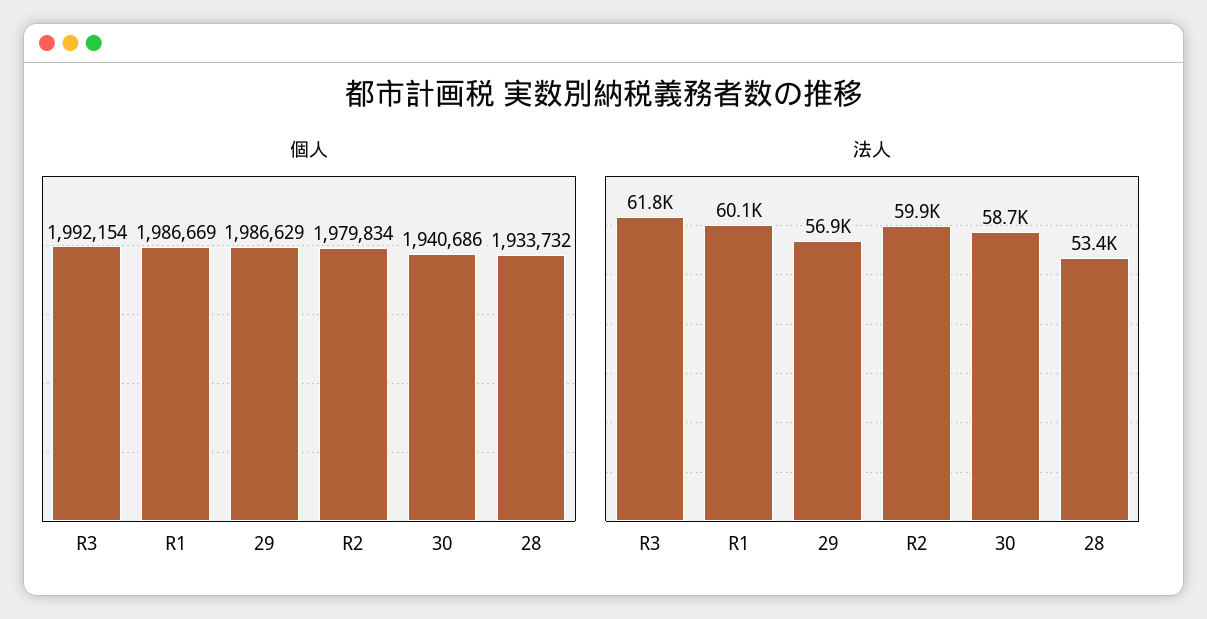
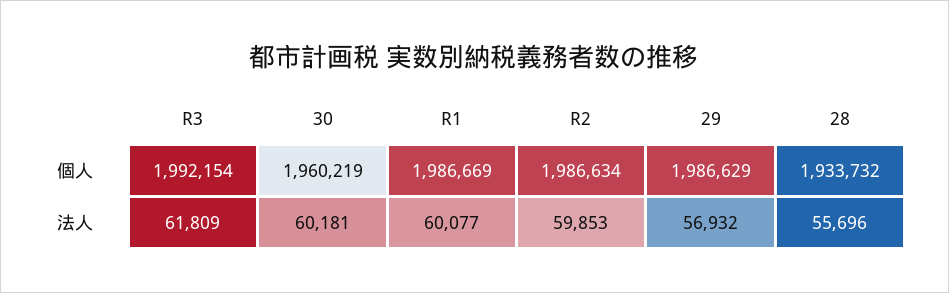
個人, R2: 1979834 -> 1986634
個人, 30: 1940686 -> 1960219
法人, 30: 58700 -> 60181
法人, 28: 53400 -> 55696

